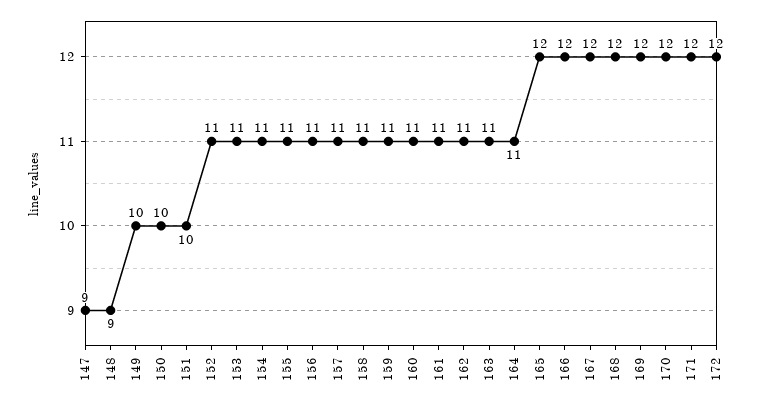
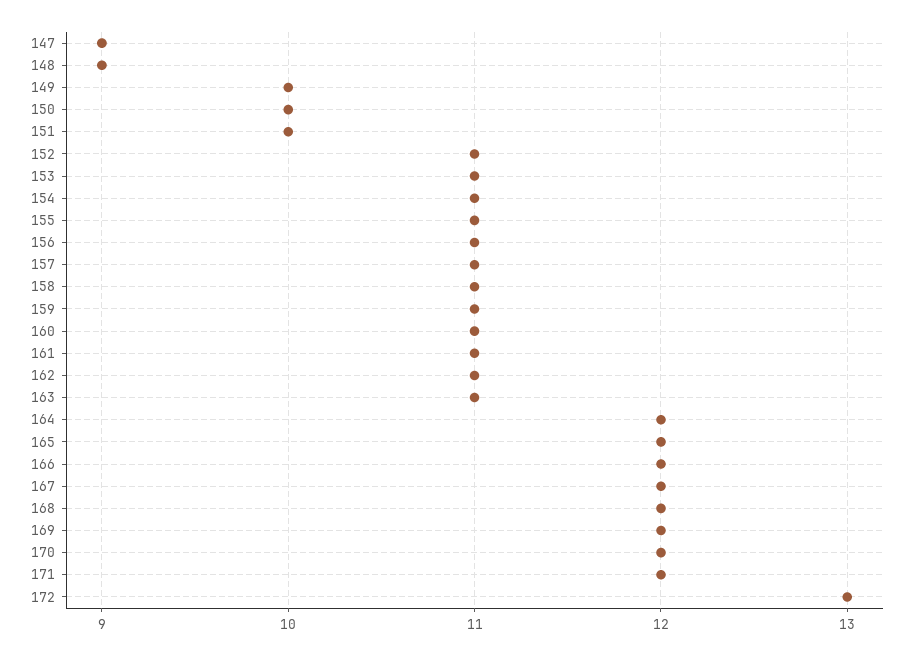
164: 11 -> 12
172: 12 -> 13

